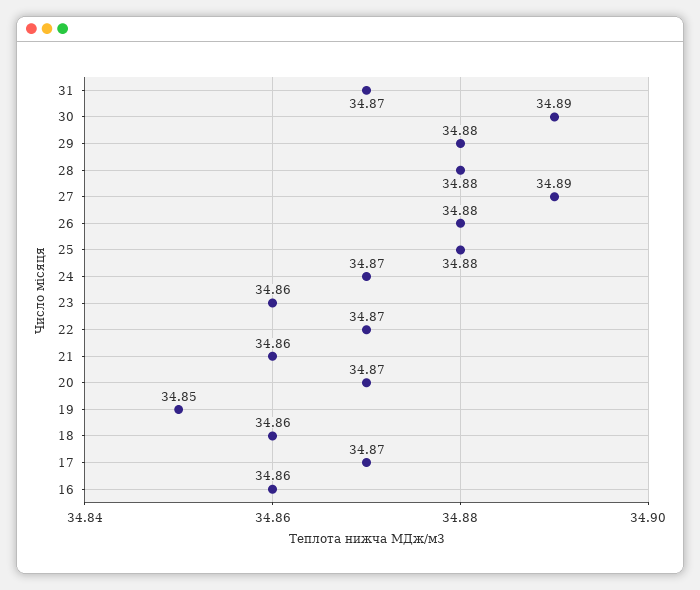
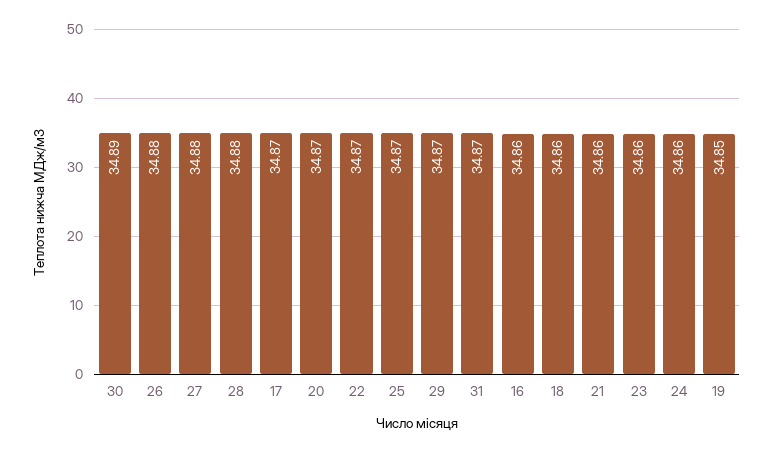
29: 34.88 -> 34.87
27: 34.89 -> 34.88
25: 34.88 -> 34.87
24: 34.87 -> 34.86

